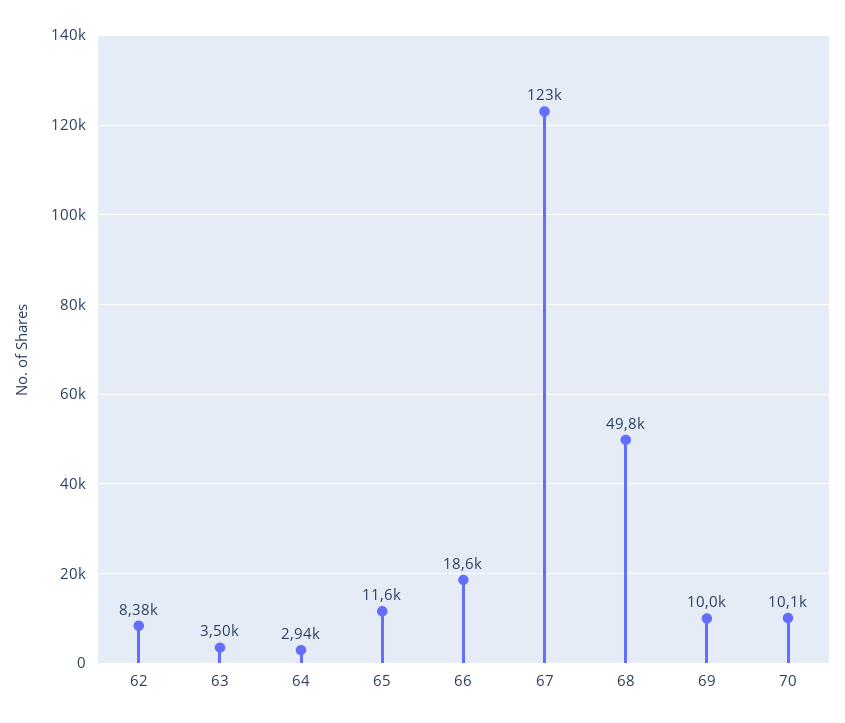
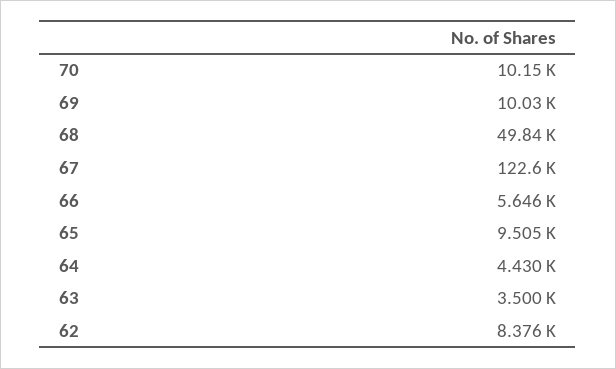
64: 2940 -> 4430
65: 11600 -> 9505
66: 18600 -> 5646

